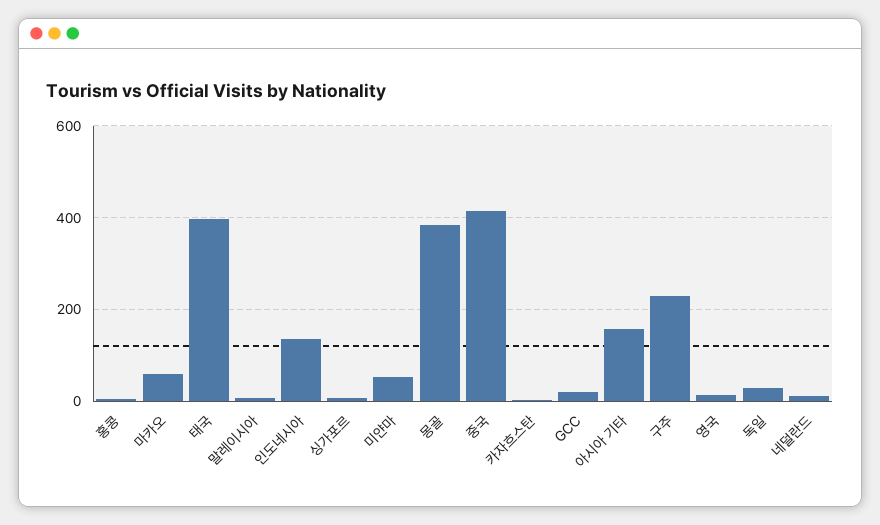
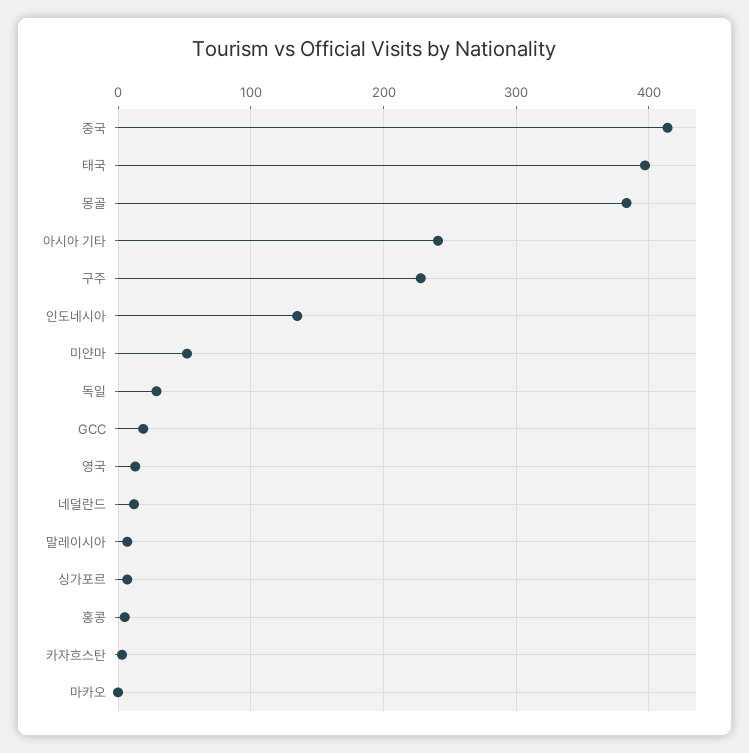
마카오: 60 -> 0
아시아 기타: 160 -> 240

